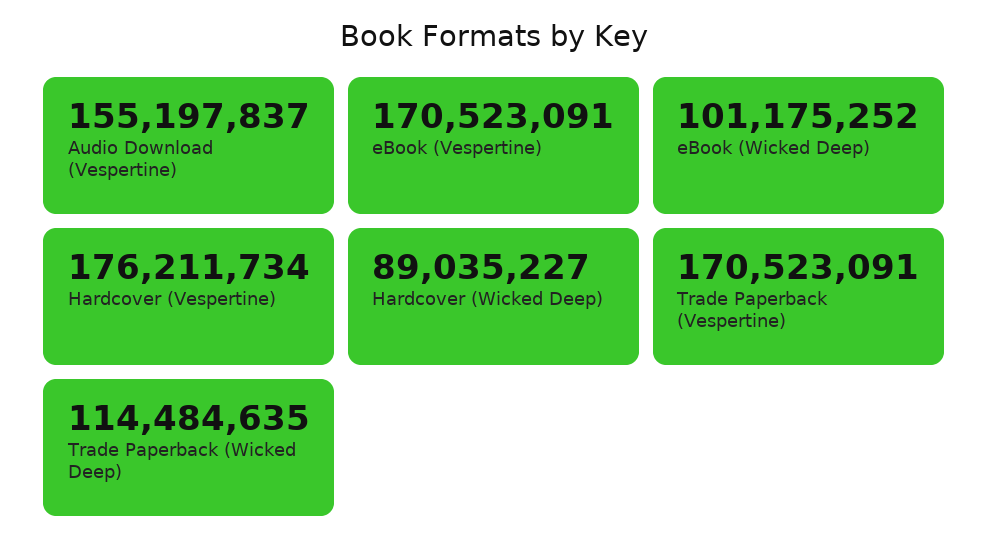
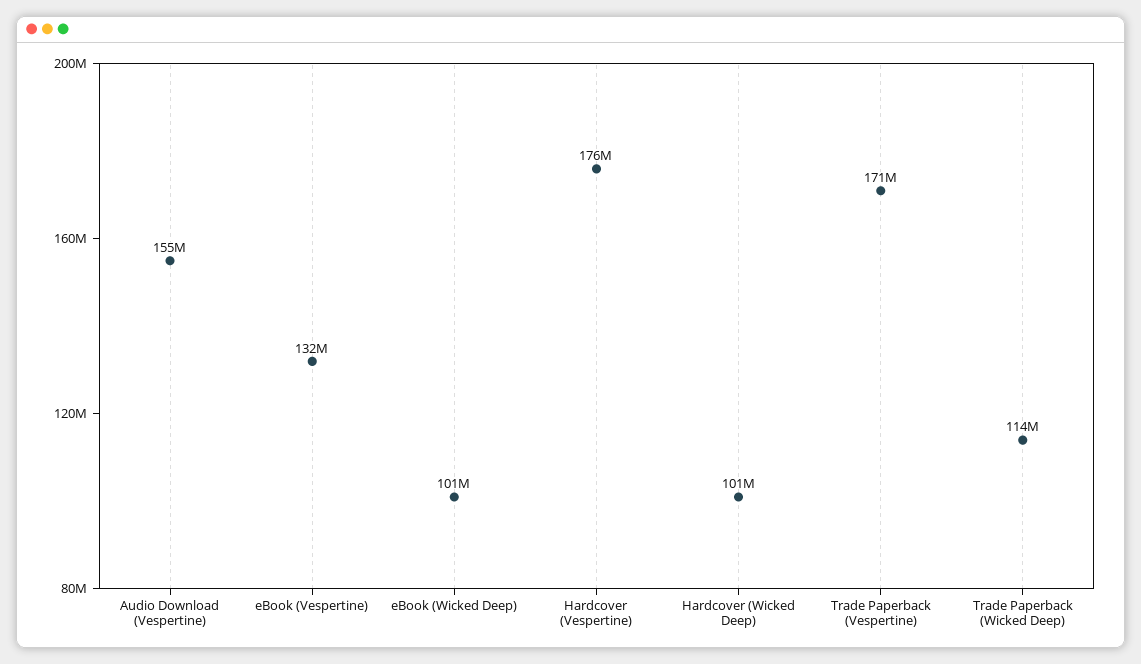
eBook (Vespertine): 170523091 -> 132000000
Hardcover (Wicked Deep): 89035227 -> 101000000

